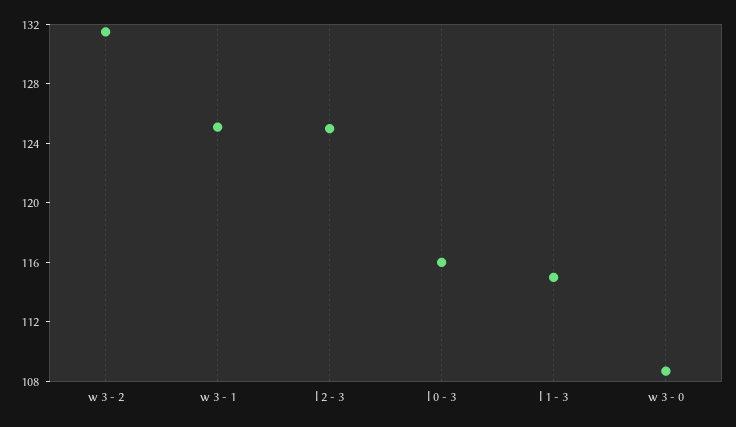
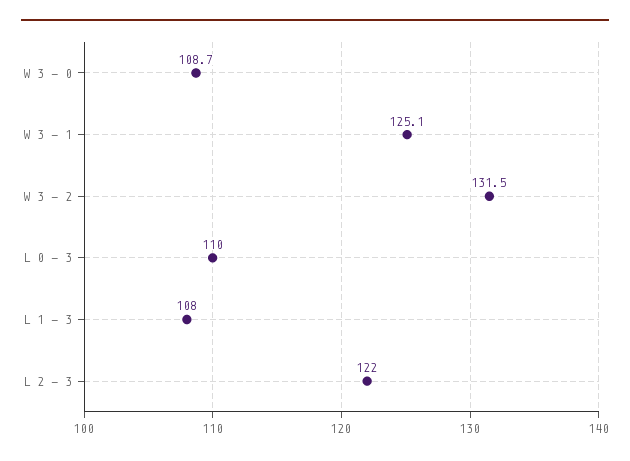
l 2 - 3: 125 -> 122
l 0 - 3: 116 -> 110
l 1 - 3: 115 -> 108

